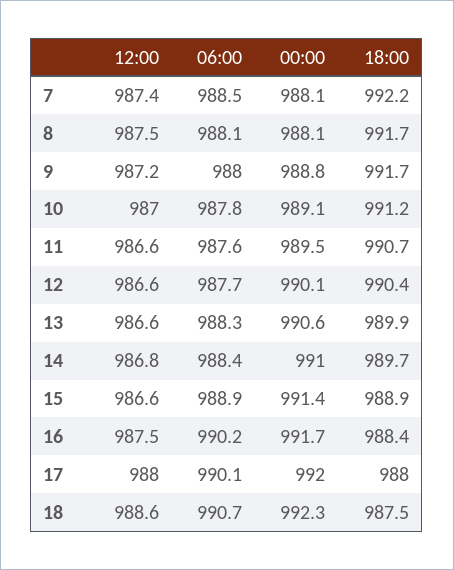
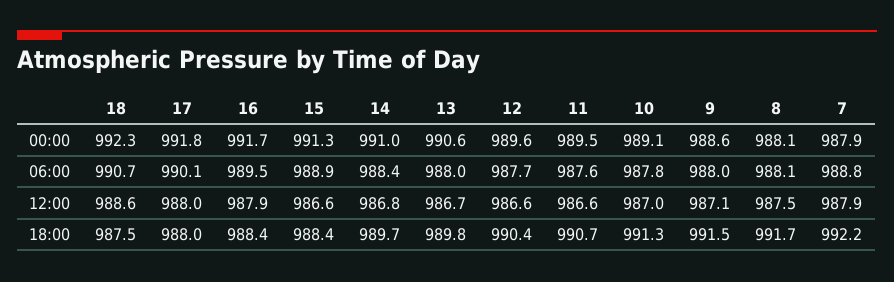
12:00, 7: 987.4 -> 987.9
06:00, 7: 988.5 -> 988.8
00:00, 7: 988.1 -> 987.9
12:00, 9: 987.2 -> 987.1
00:00, 9: 988.8 -> 988.6
18:00, 9: 991.7 -> 991.5
18:00, 10: 991.2 -> 991.3
00:00, 12: 990.1 -> 989.6
12:00, 13: 986.6 -> 986.7
06:00, 13: 988.3 -> 988
18:00, 13: 989.9 -> 989.8
00:00, 15: 991.4 -> 991.3
18:00, 15: 988.9 -> 988.4
12:00, 16: 987.5 -> 987.9
06:00, 16: 990.2 -> 989.5
00:00, 17: 992 -> 991.8

